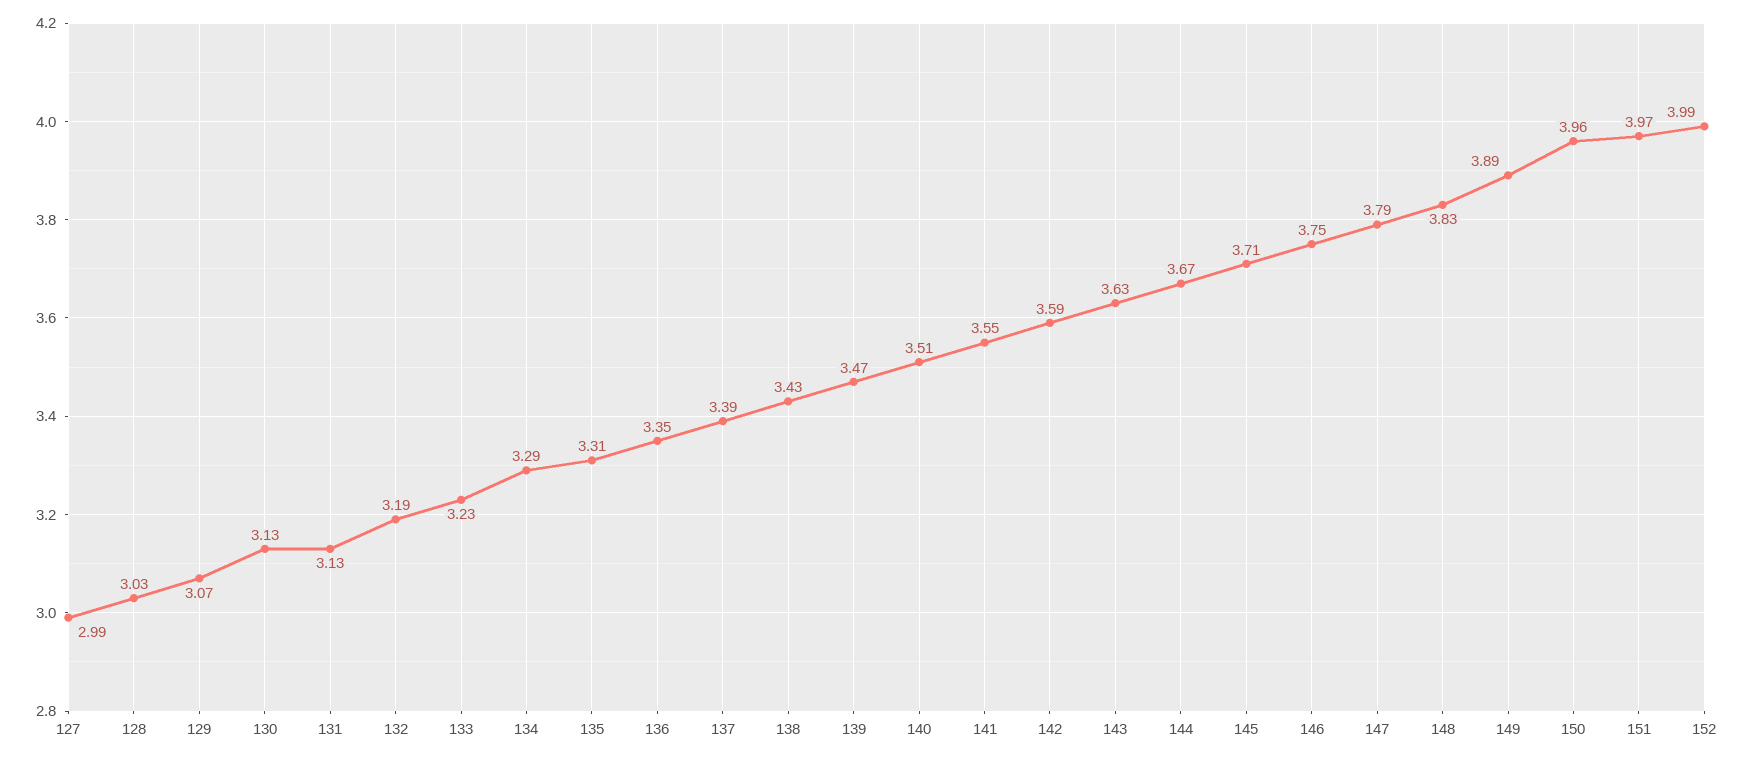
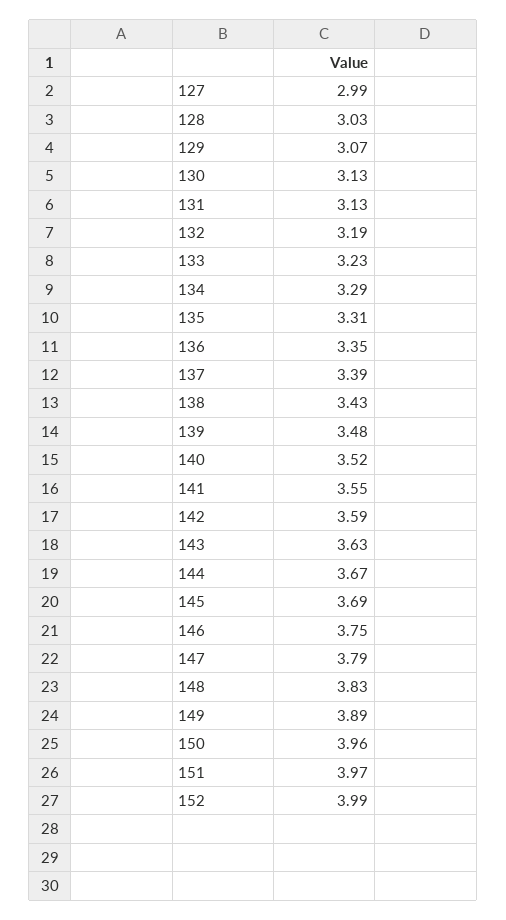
139: 3.47 -> 3.48
140: 3.51 -> 3.52
145: 3.71 -> 3.69

